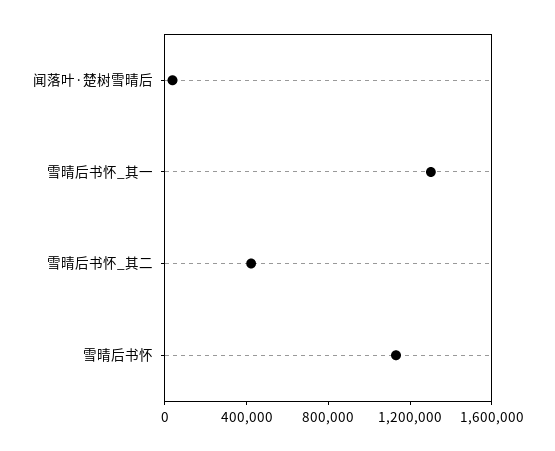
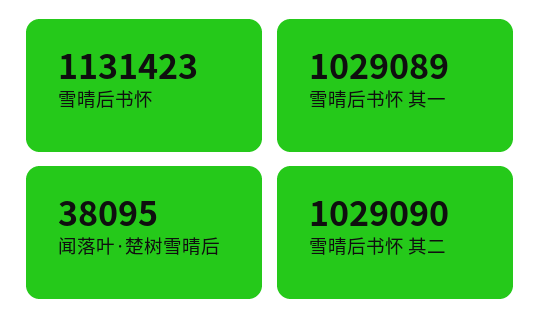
雪晴后书怀_其一: 1300000 -> 1029089
雪晴后书怀_其二: 400000 -> 1029090

